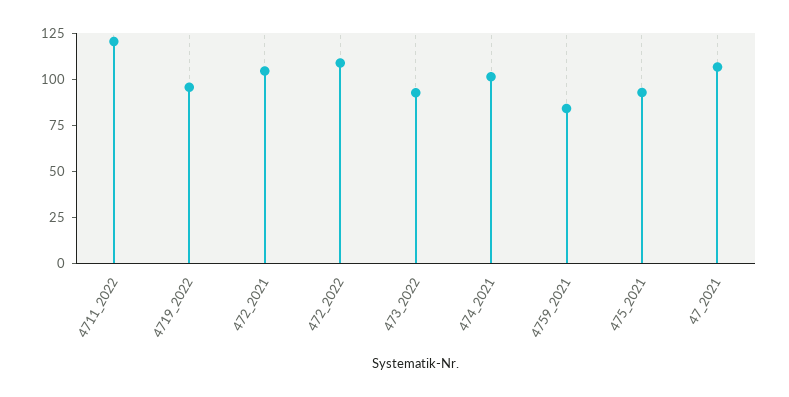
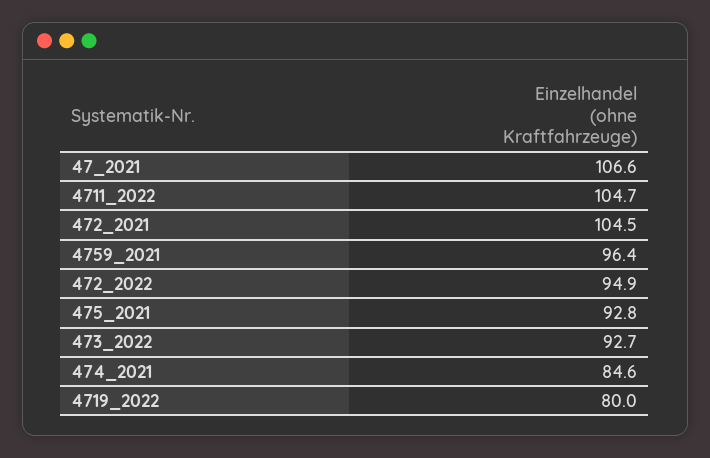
4711_2022: 120 -> 104.7
4719_2022: 95 -> 80
472_2022: 110 -> 94.9
474_2021: 100 -> 84.6
4759_2021: 85 -> 96.4

